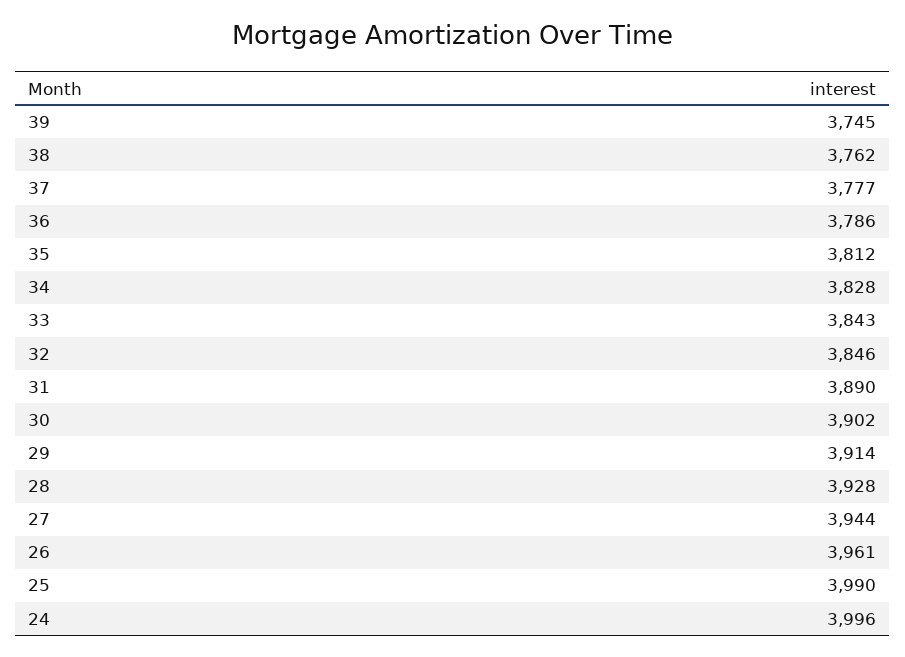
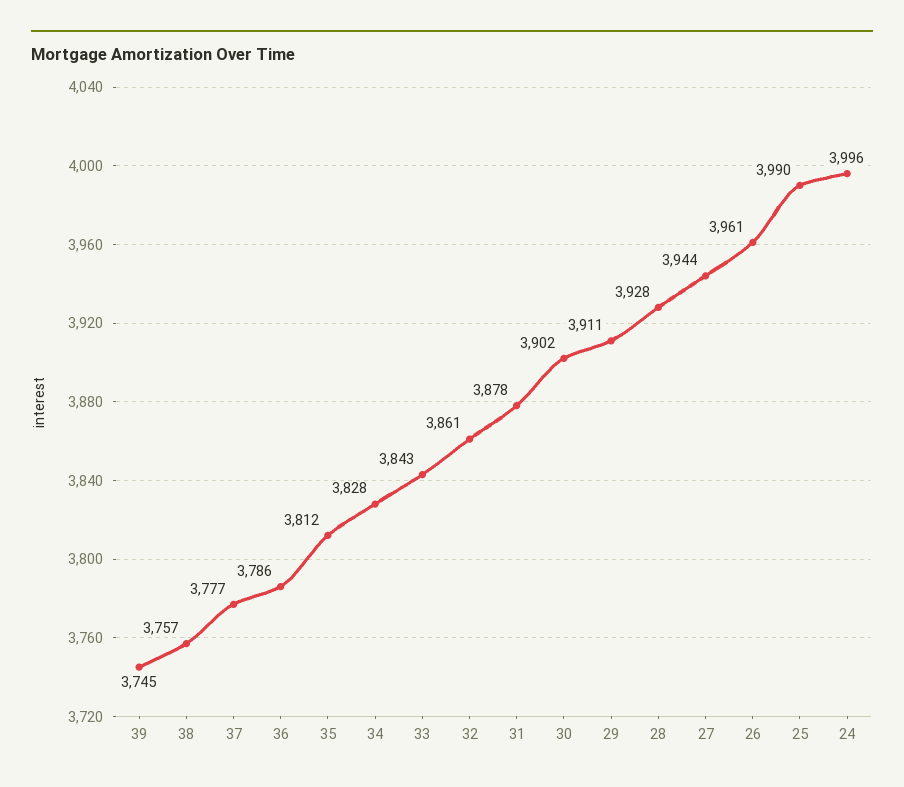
38: 3762 -> 3757
32: 3846 -> 3861
31: 3890 -> 3878
29: 3914 -> 3911

